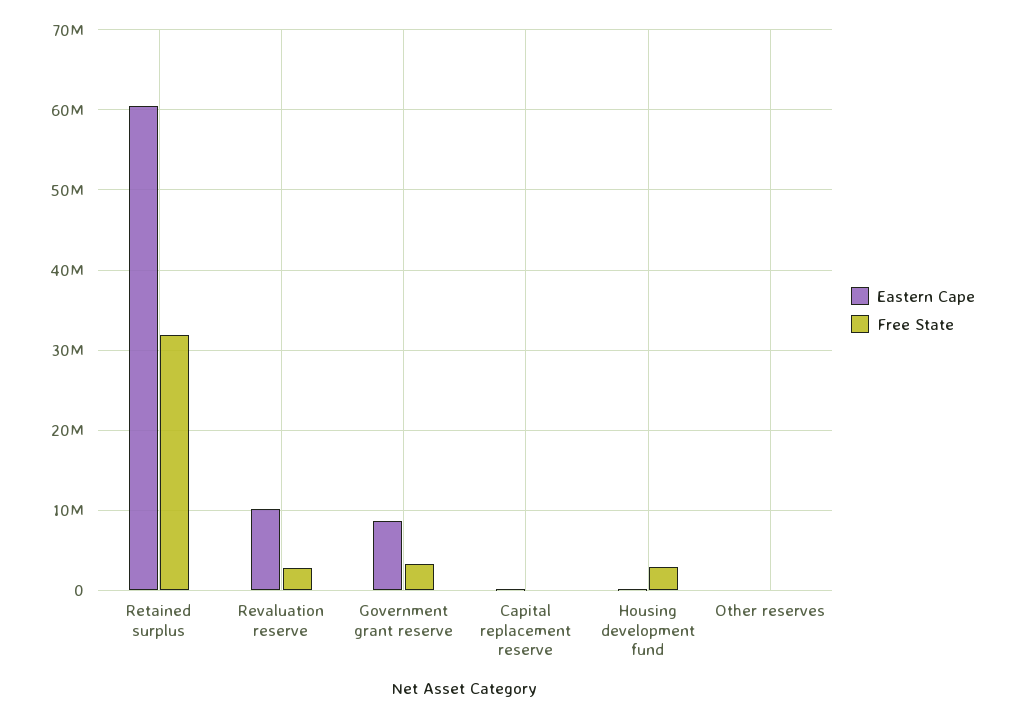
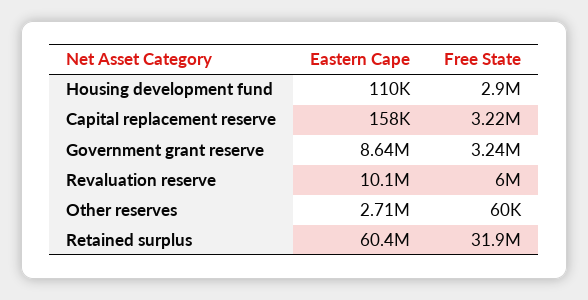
Free State, Revaluation reserve: 3000000 -> 6000000
Free State, Capital replacement reserve: 0 -> 3220000
Eastern Cape, Other reserves: 0 -> 2710000

